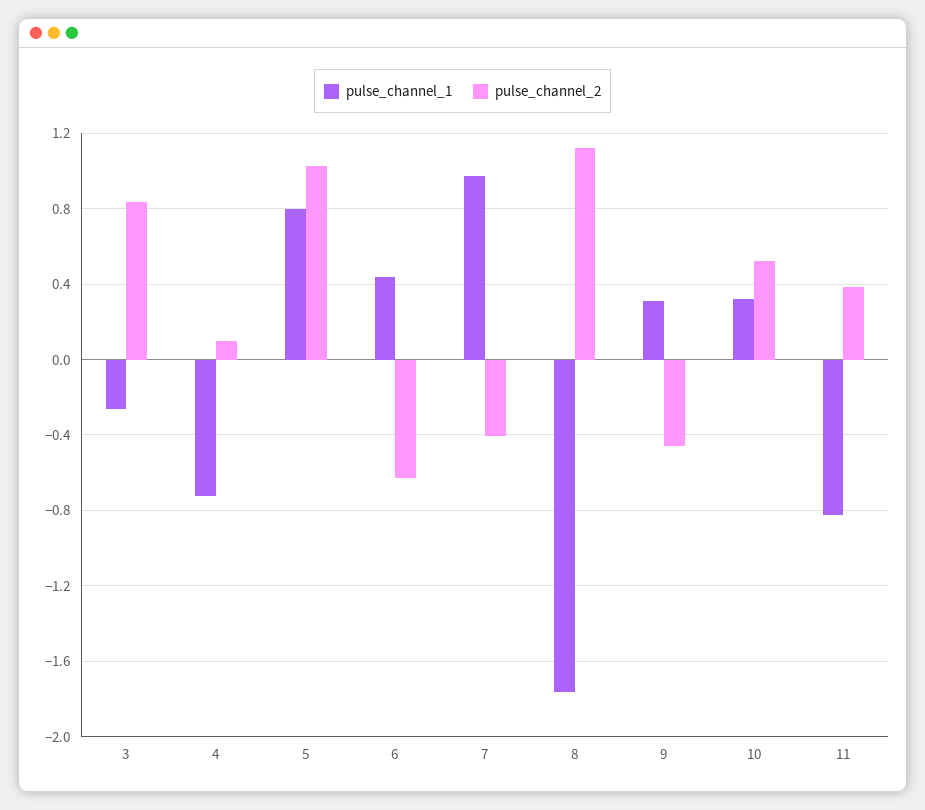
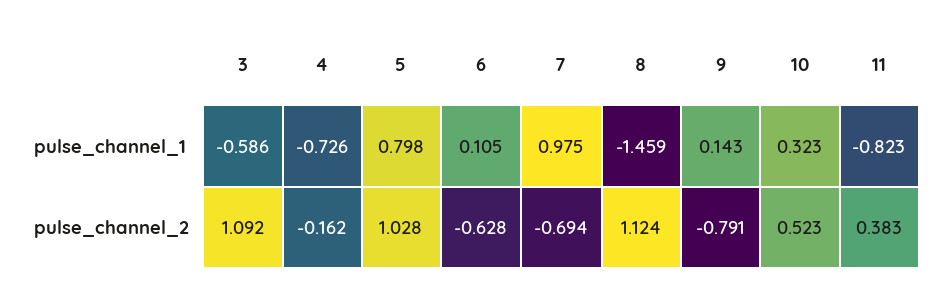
pulse_channel_1, 3: -0.25 -> -0.586
pulse_channel_2, 3: 0.85 -> 1.092
pulse_channel_2, 4: 0.1 -> -0.162
pulse_channel_1, 6: 0.45 -> 0.105
pulse_channel_2, 7: -0.4 -> -0.694
pulse_channel_1, 8: -1.75 -> -1.459
pulse_channel_1, 9: 0.3 -> 0.143
pulse_channel_2, 9: -0.45 -> -0.791

